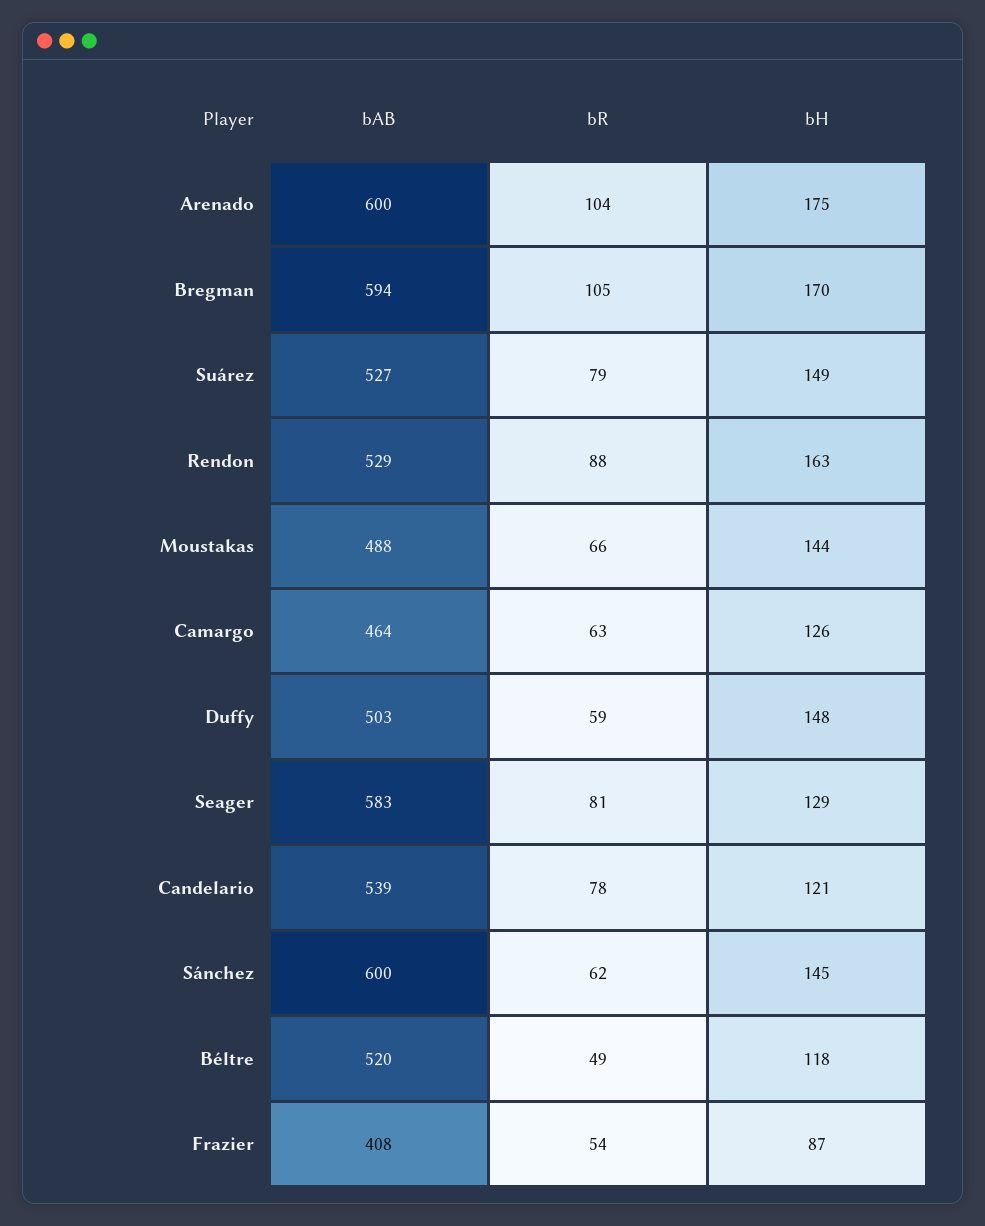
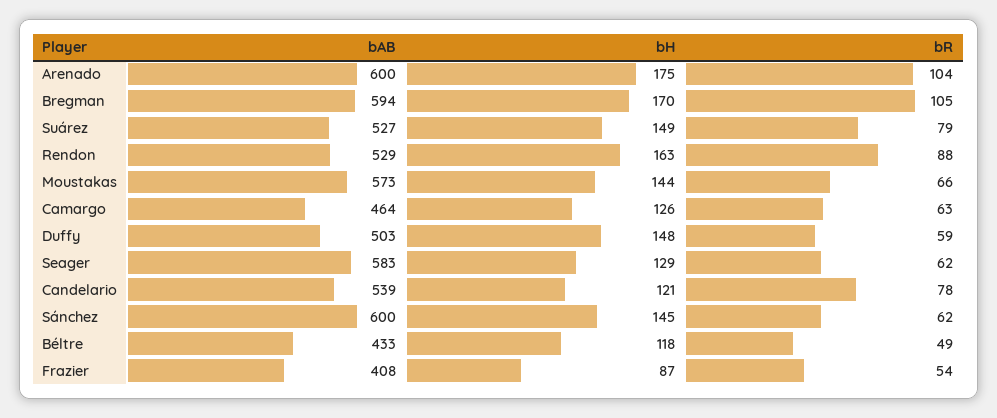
bAB, Moustakas: 488 -> 573
bR, Seager: 81 -> 62
bAB, Béltre: 520 -> 433

